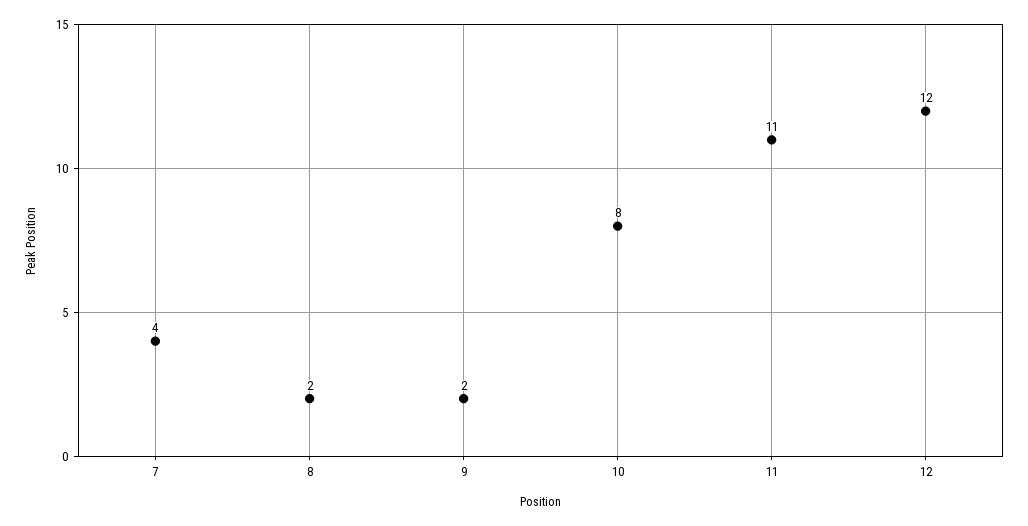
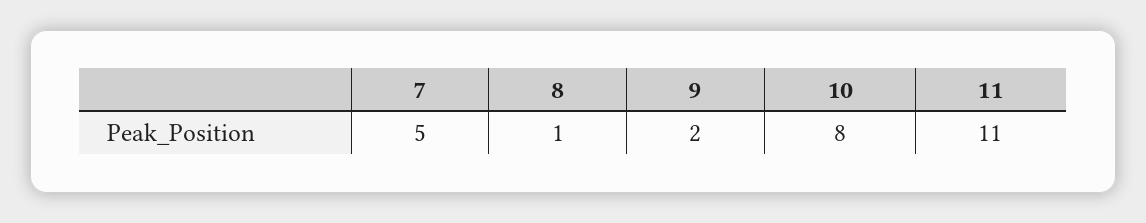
7: 4 -> 5
8: 2 -> 1
12: 12 -> none

